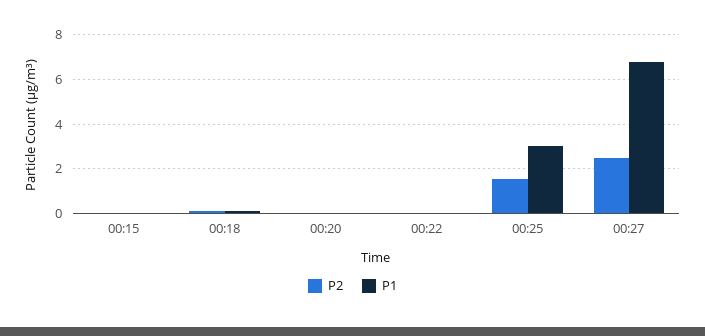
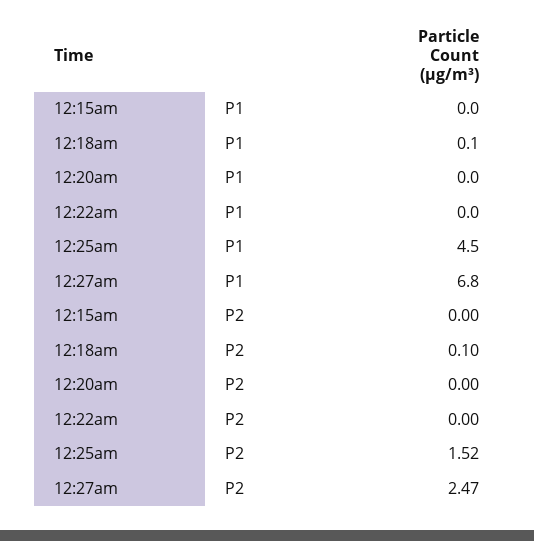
P1, 00:25: 3 -> 4.5

